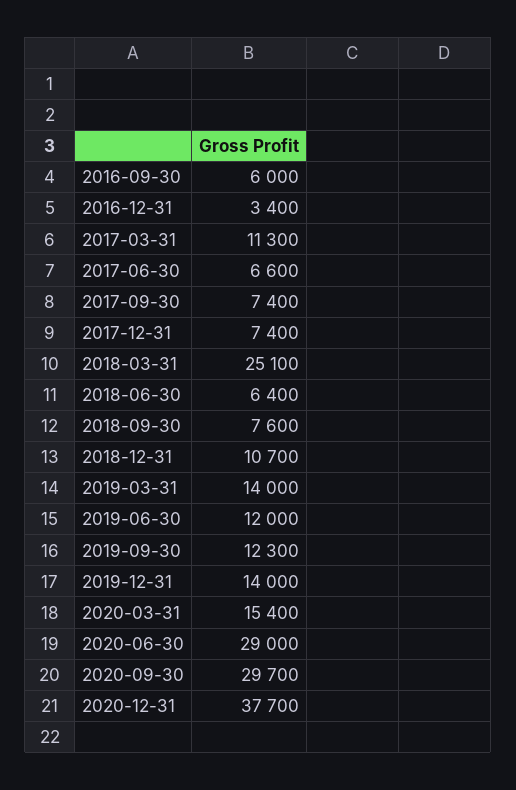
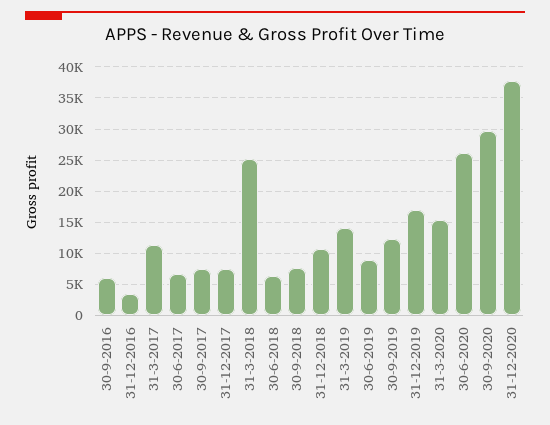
2019-06-30: 12000 -> 9000
2019-12-31: 14000 -> 17000
2020-06-30: 29000 -> 26000

